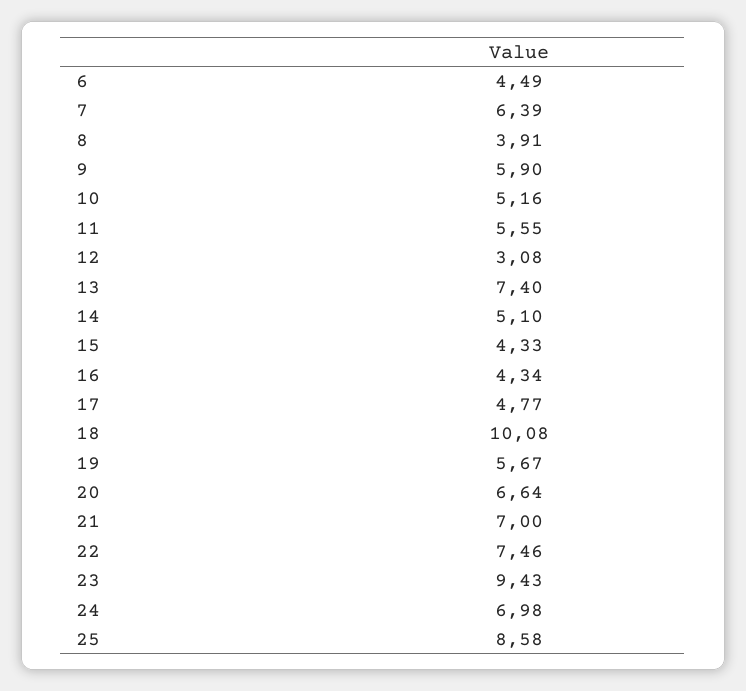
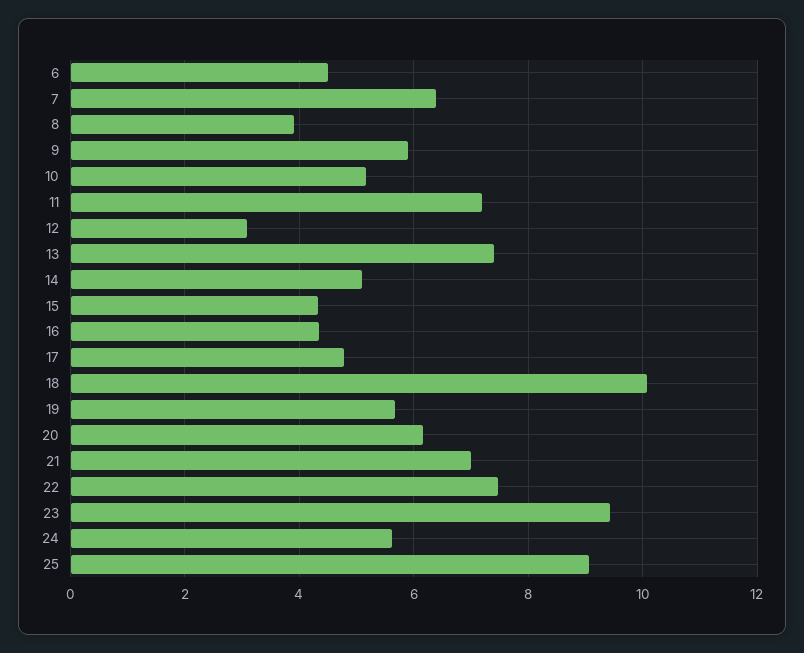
11: 5.55 -> 7.2
20: 6.64 -> 6.2
24: 6.98 -> 5.6
25: 8.58 -> 9

